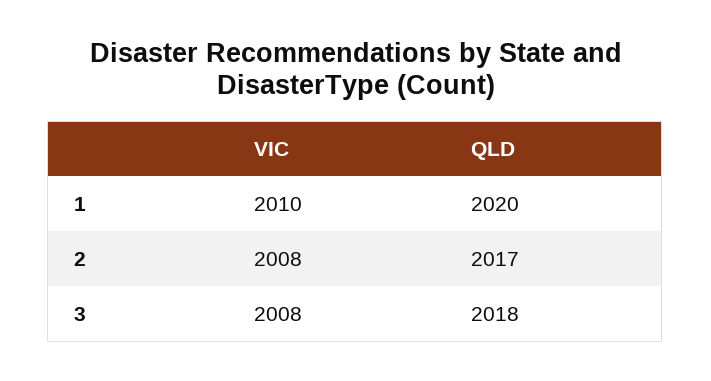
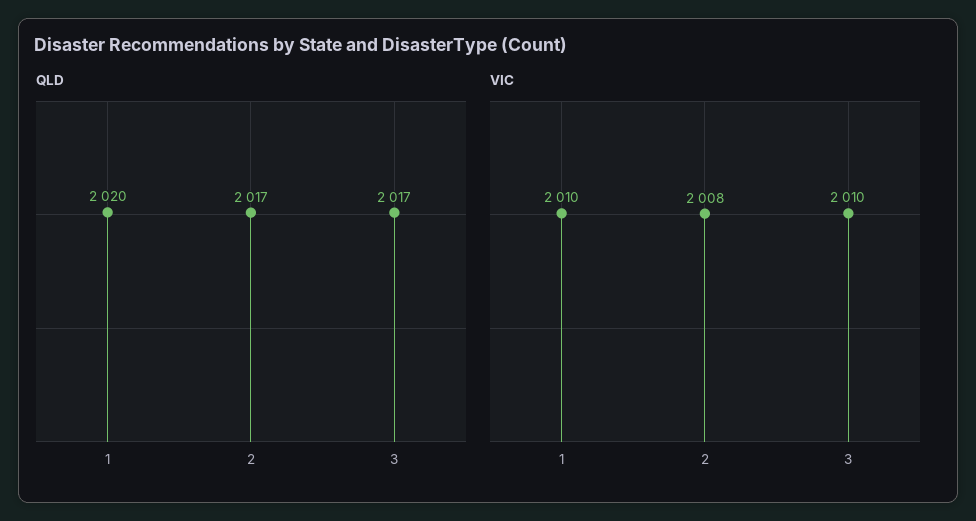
VIC, 3: 2008 -> 2010
QLD, 3: 2018 -> 2017

